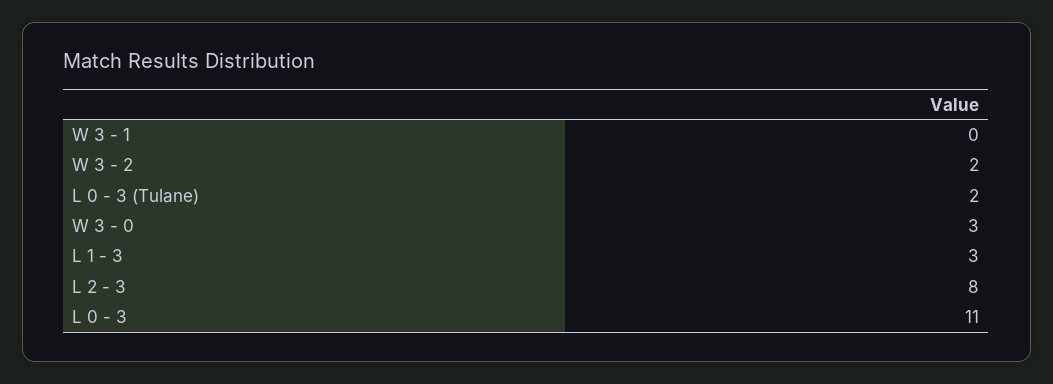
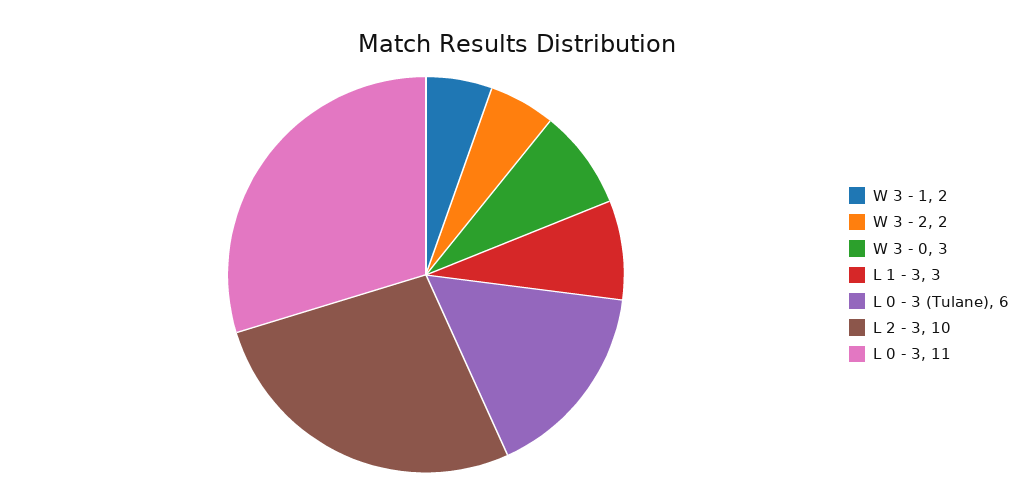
W 3 - 1: 0 -> 2
L 0 - 3 (Tulane): 2 -> 6
L 2 - 3: 8 -> 10

